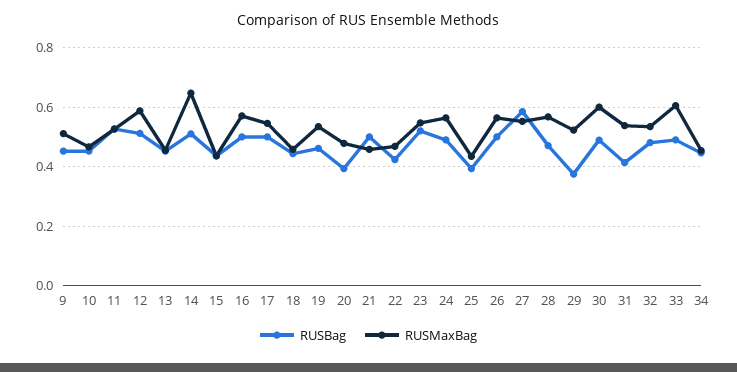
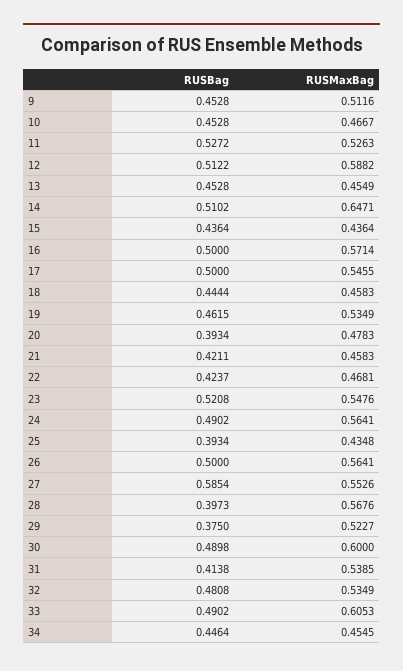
RUSBag, 21: 0.5 -> 0.4211
RUSBag, 28: 0.475 -> 0.3973

